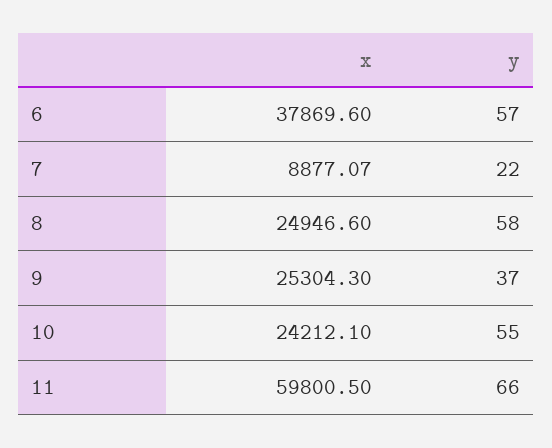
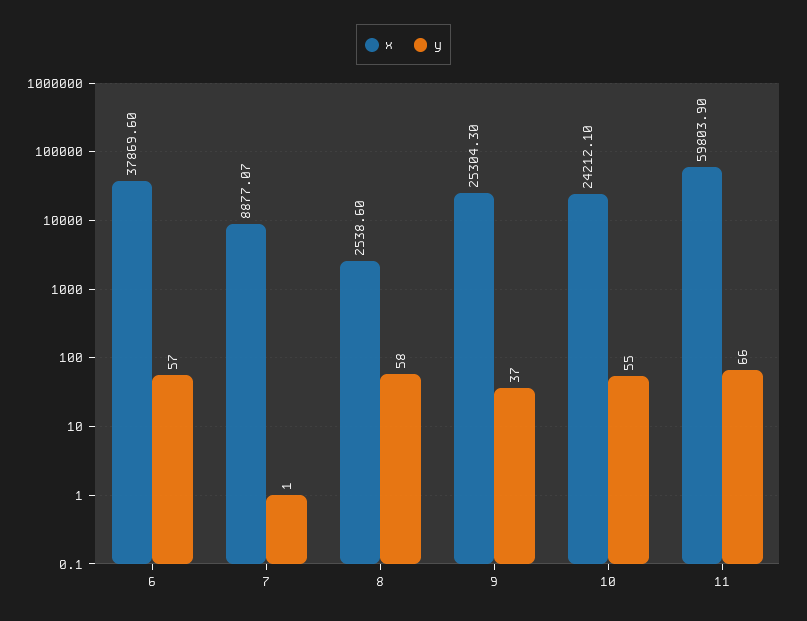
y, 7: 22 -> 1
x, 8: 24946.6 -> 2538.6
x, 11: 59800.5 -> 59803.9

